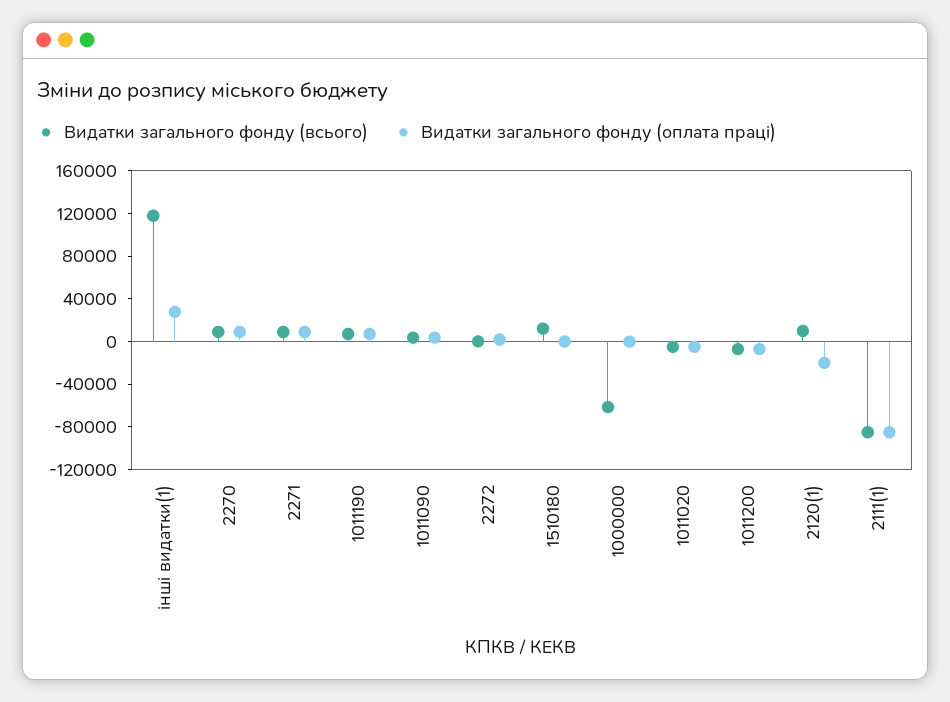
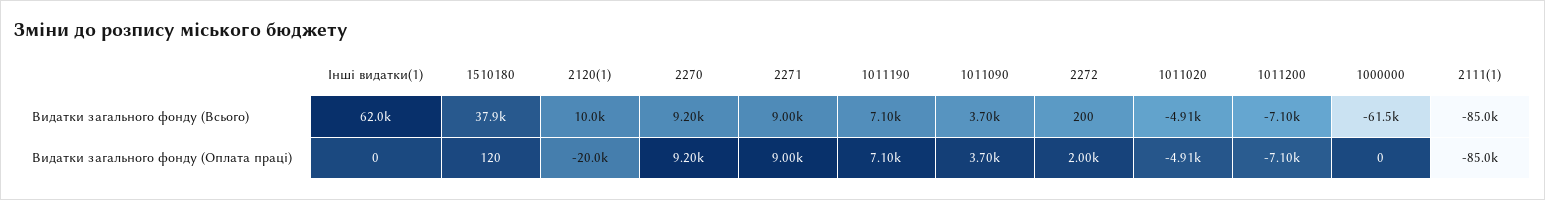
Видатки загального фонду (всього), інші видатки(1): 120000 -> 62000
Видатки загального фонду (оплата праці), інші видатки(1): 30000 -> 0
Видатки загального фонду (всього), 1510180: 10000 -> 37900

